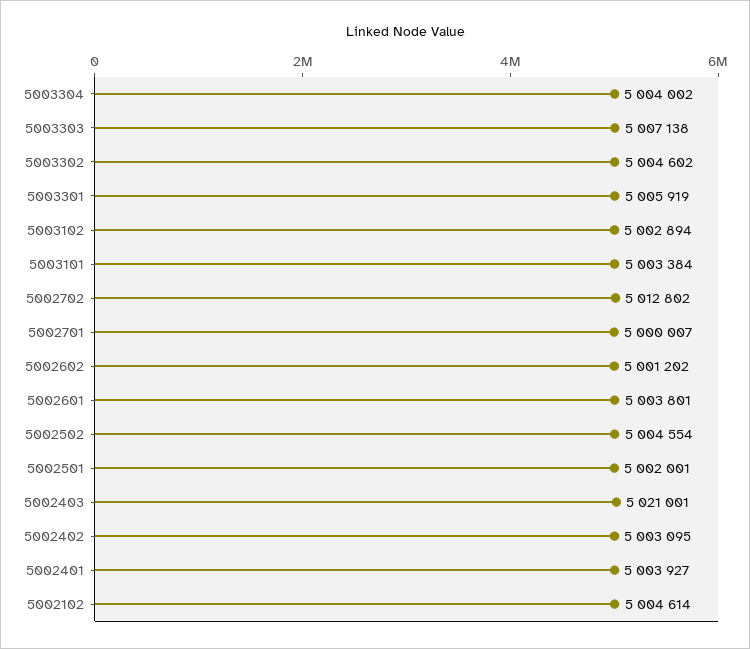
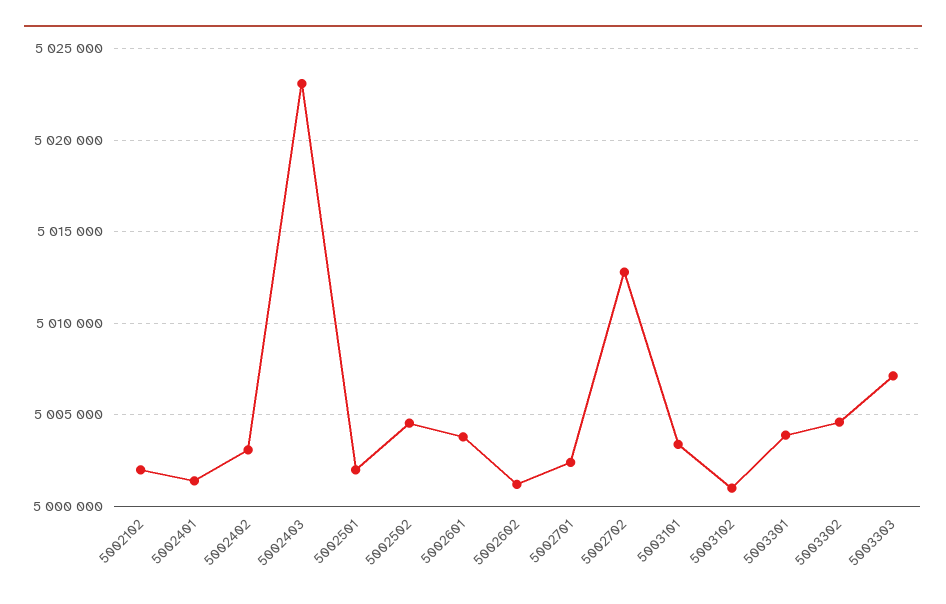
5003304: 5004002 -> none
5003301: 5005919 -> 5004000
5003102: 5002894 -> 5001000
5002701: 5000007 -> 5002500
5002403: 5021001 -> 5023000
5002401: 5003927 -> 5001500
5002102: 5004614 -> 5002000

